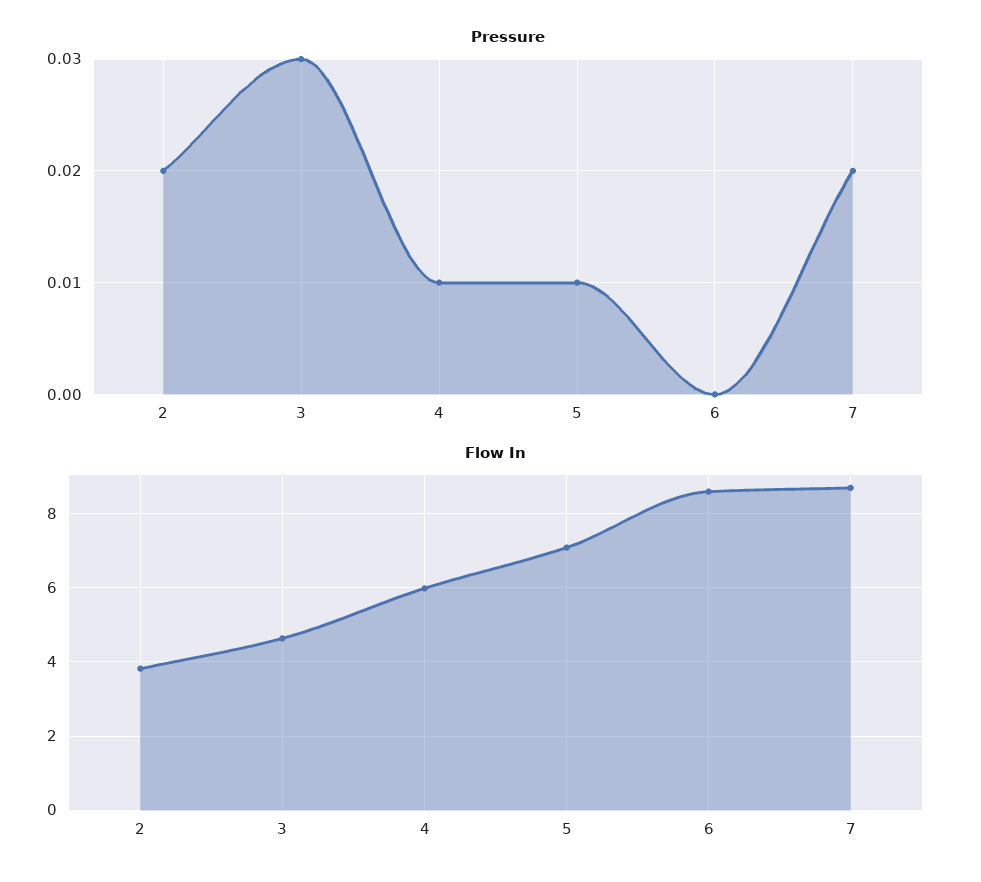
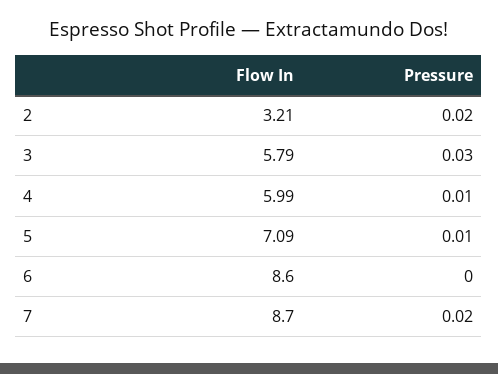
Flow In, 2: 3.8 -> 3.21
Flow In, 3: 4.6 -> 5.79

